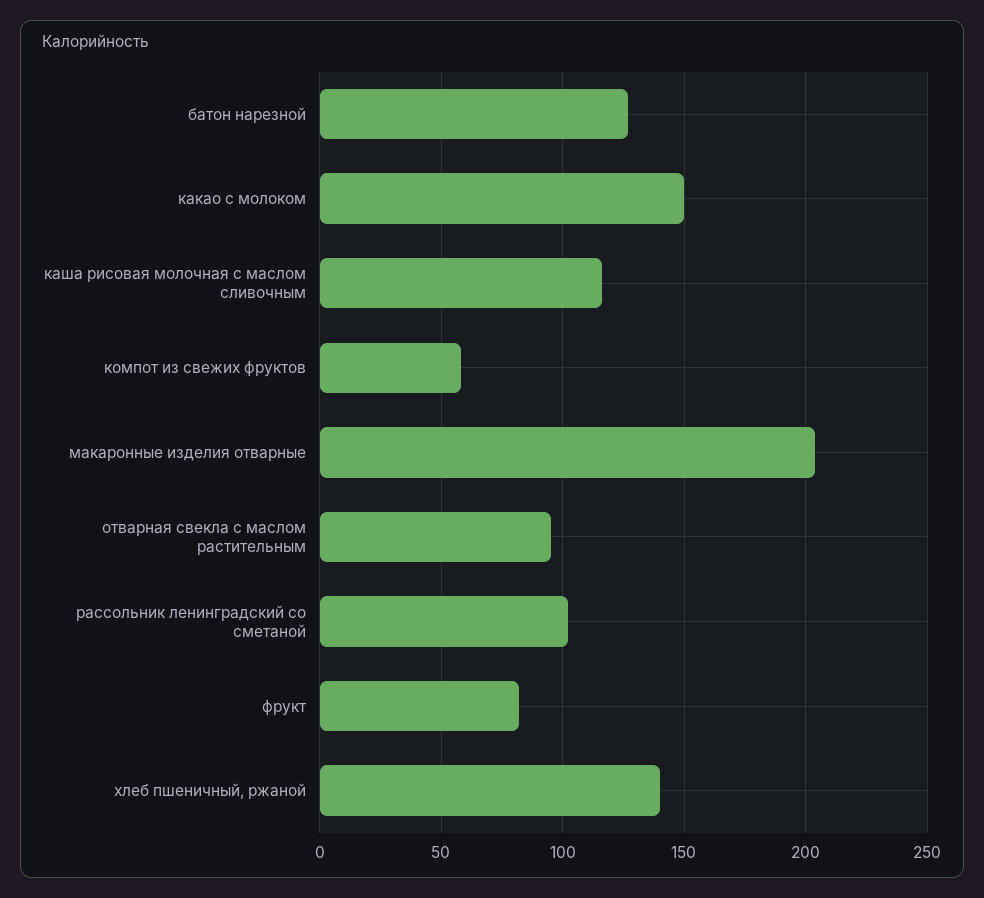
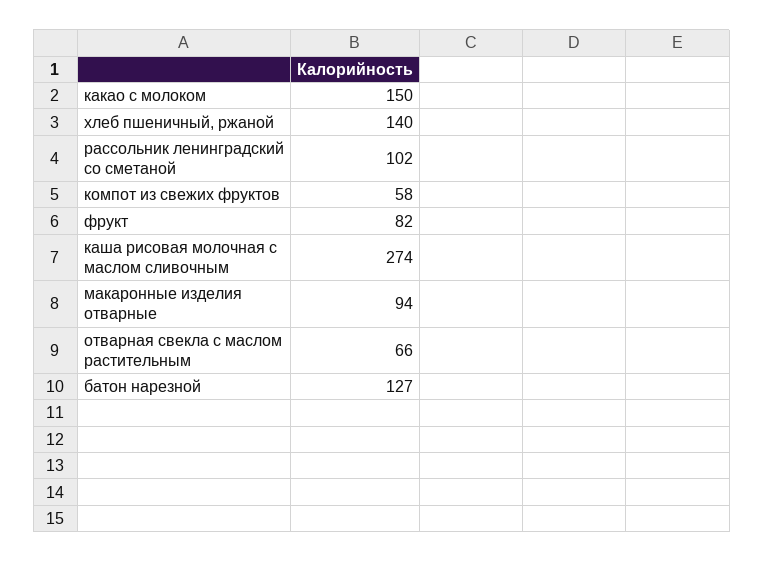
каша рисовая молочная с маслом сливочным: 115 -> 274
макаронные изделия отварные: 205 -> 94
отварная свекла с маслом растительным: 95 -> 66

